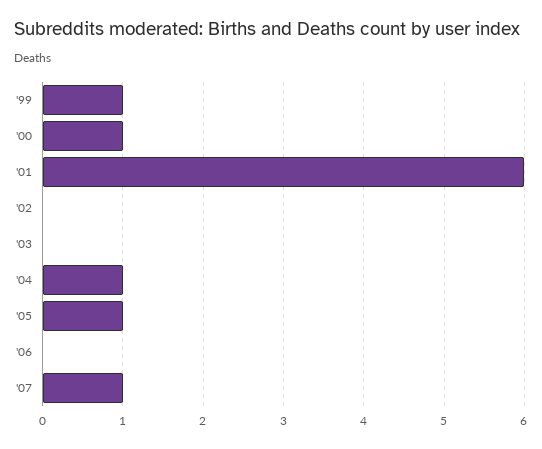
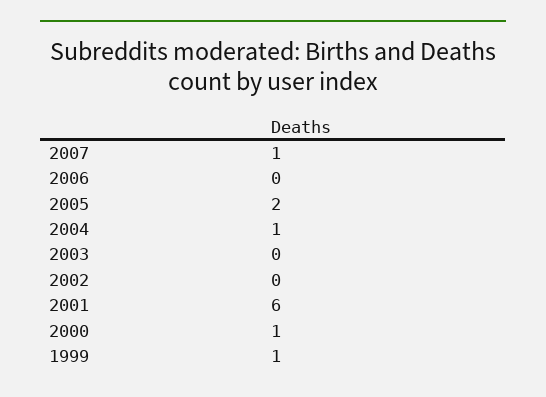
'05: 1 -> 2

